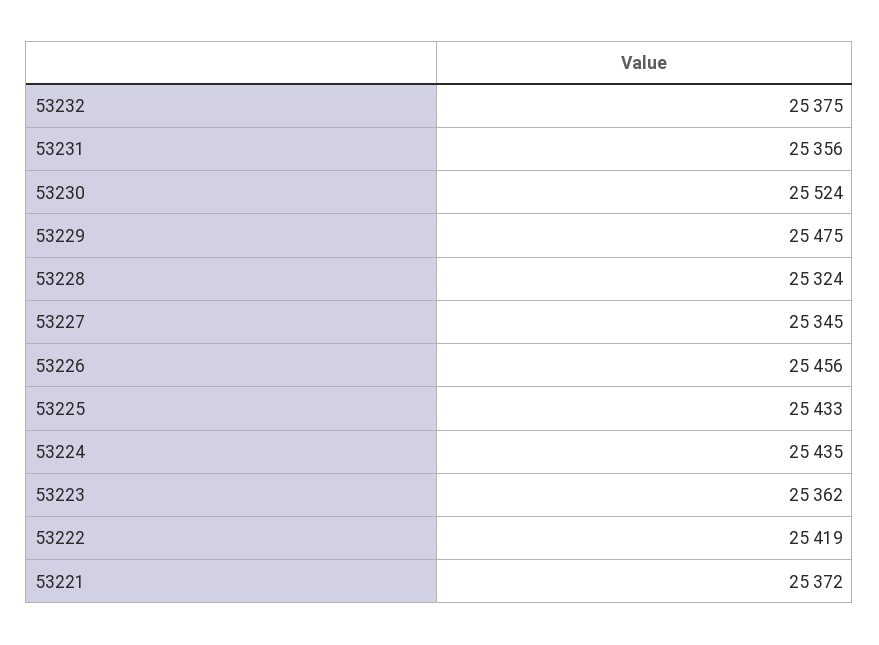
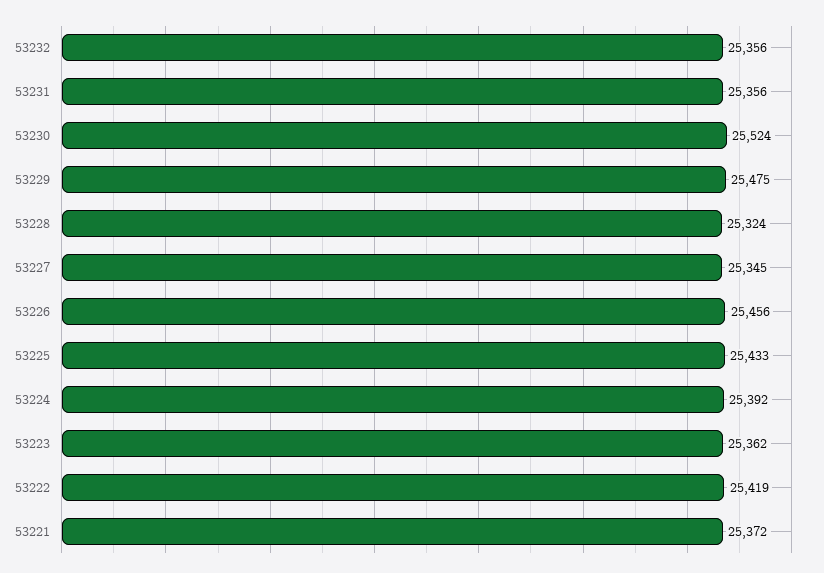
53232: 25375 -> 25356
53224: 25435 -> 25392

